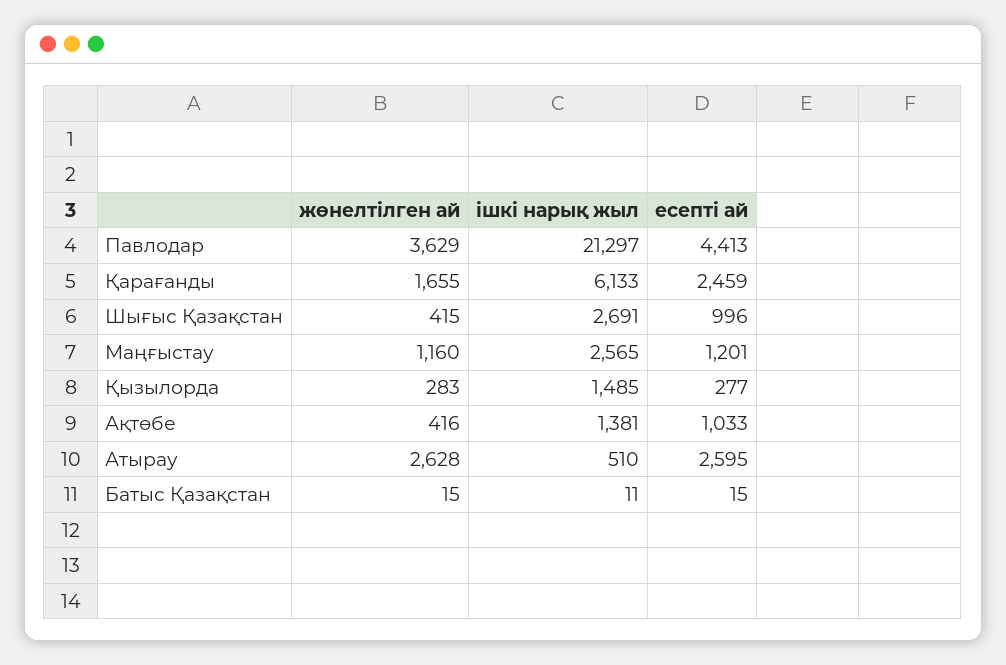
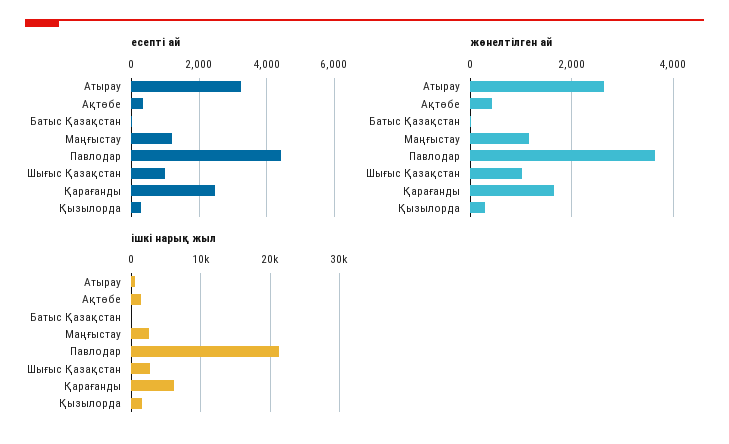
жөнелтілген ай, Шығыс Қазақстан: 415 -> 1000
есепті ай, Ақтөбе: 1033 -> 400
есепті ай, Атырау: 2595 -> 3200

